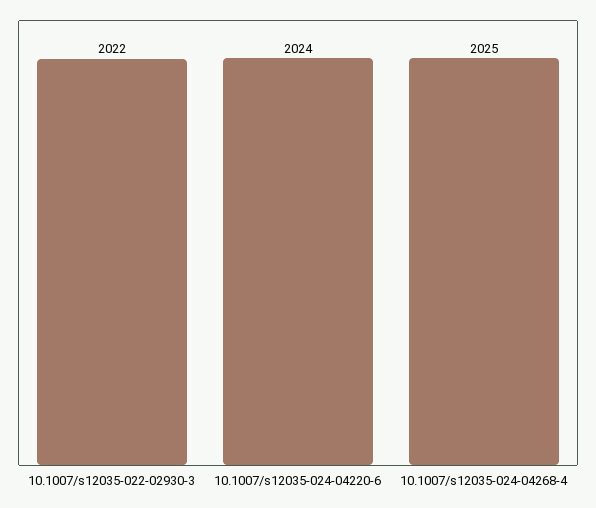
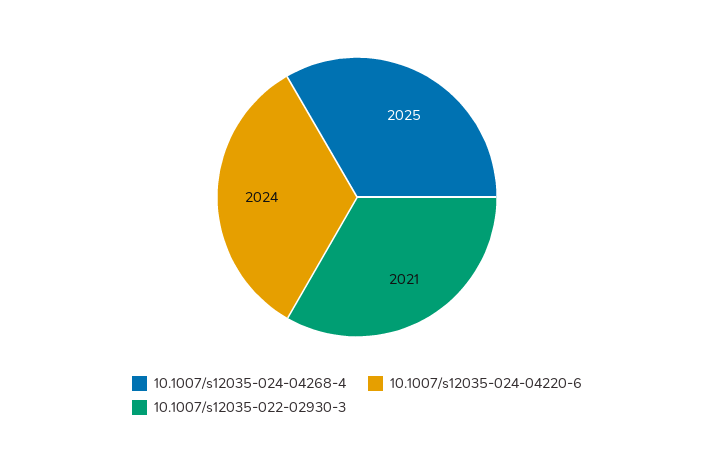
10.1007/s12035-022-02930-3: 2022 -> 2021

